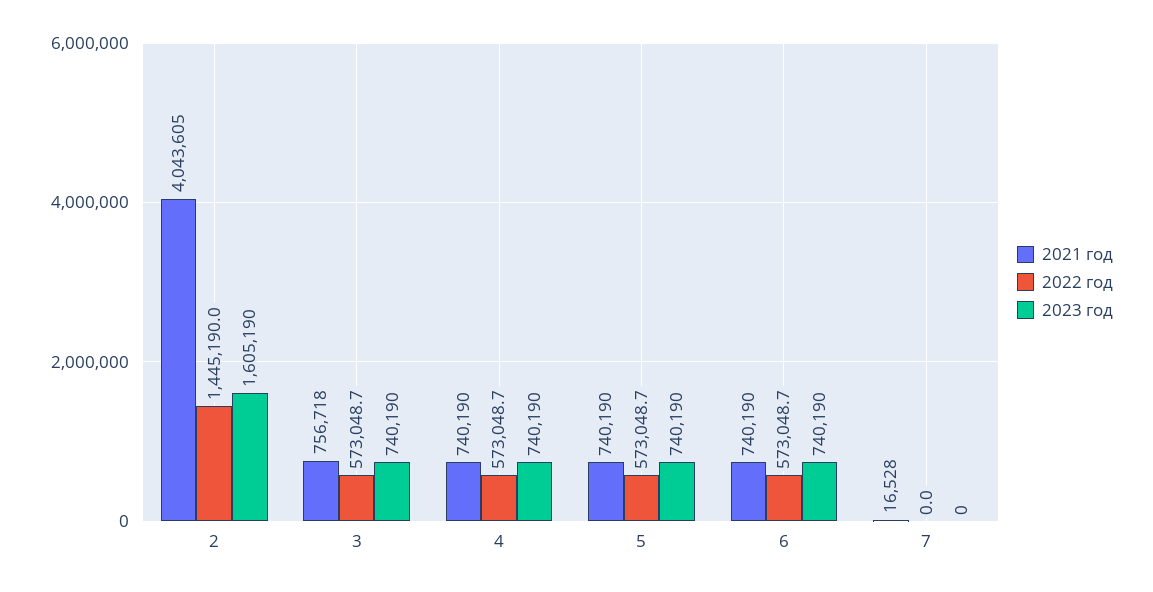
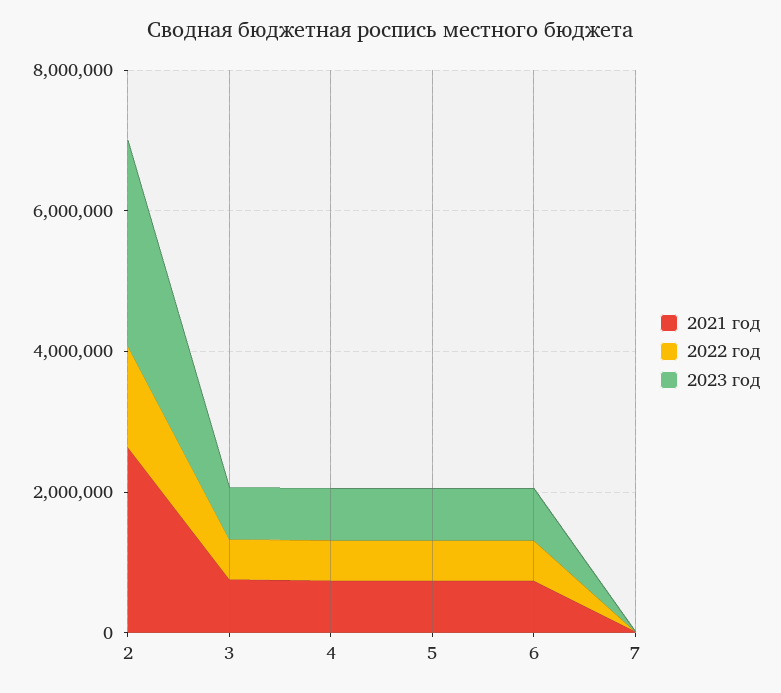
2021 год, 2: 4043605 -> 2500000
2023 год, 2: 1605190 -> 3000000

